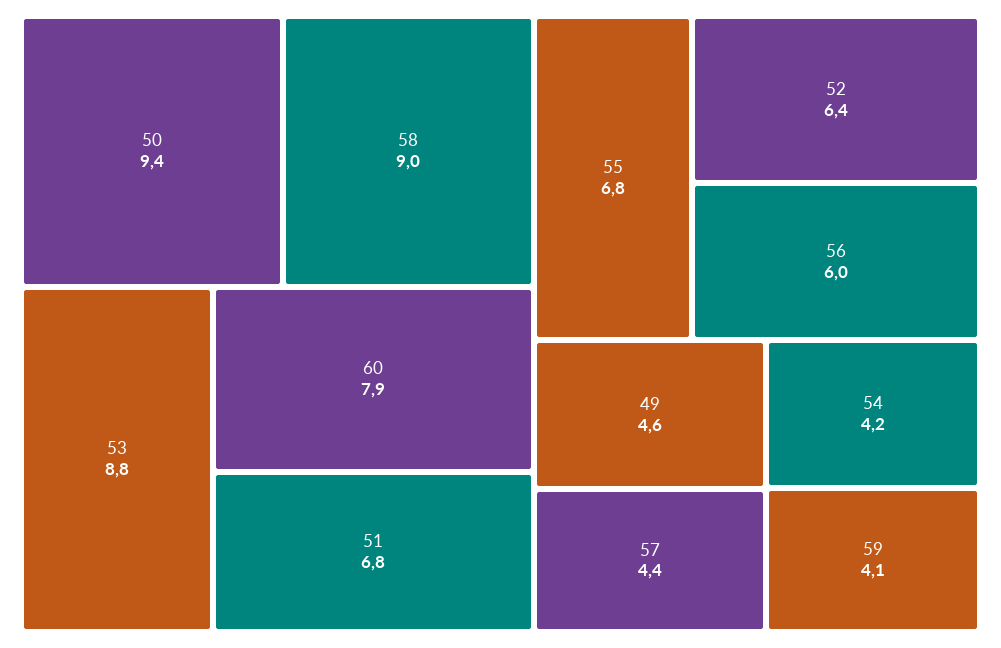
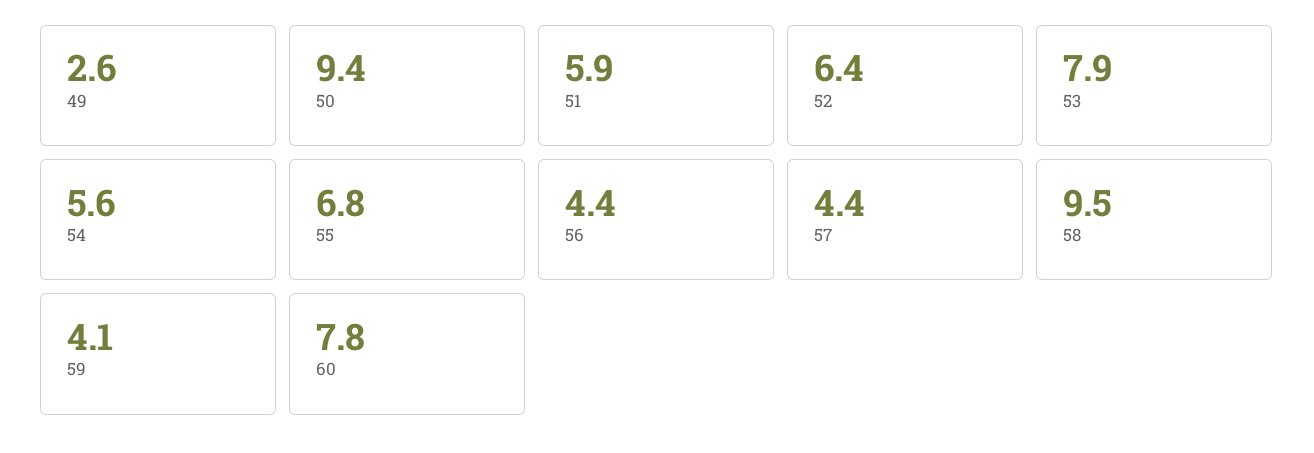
58: 9 -> 9.5
53: 8.8 -> 7.9
60: 7.9 -> 7.8
51: 6.8 -> 5.9
56: 6 -> 4.4
49: 4.6 -> 2.6
54: 4.2 -> 5.6

